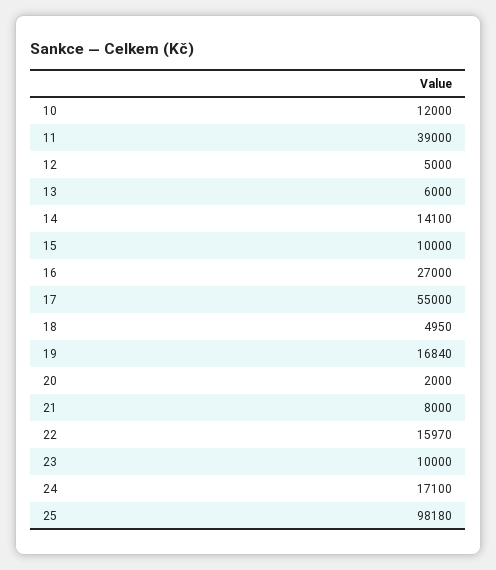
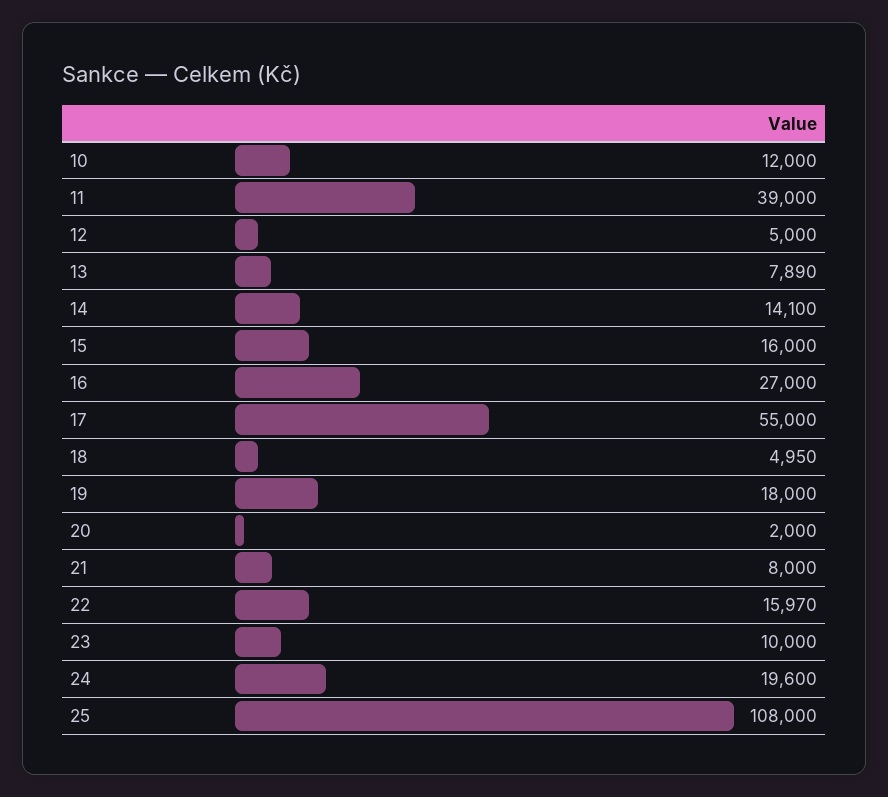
13: 6000 -> 7890
15: 10000 -> 16000
19: 16840 -> 18000
24: 17100 -> 19600
25: 98180 -> 108000

